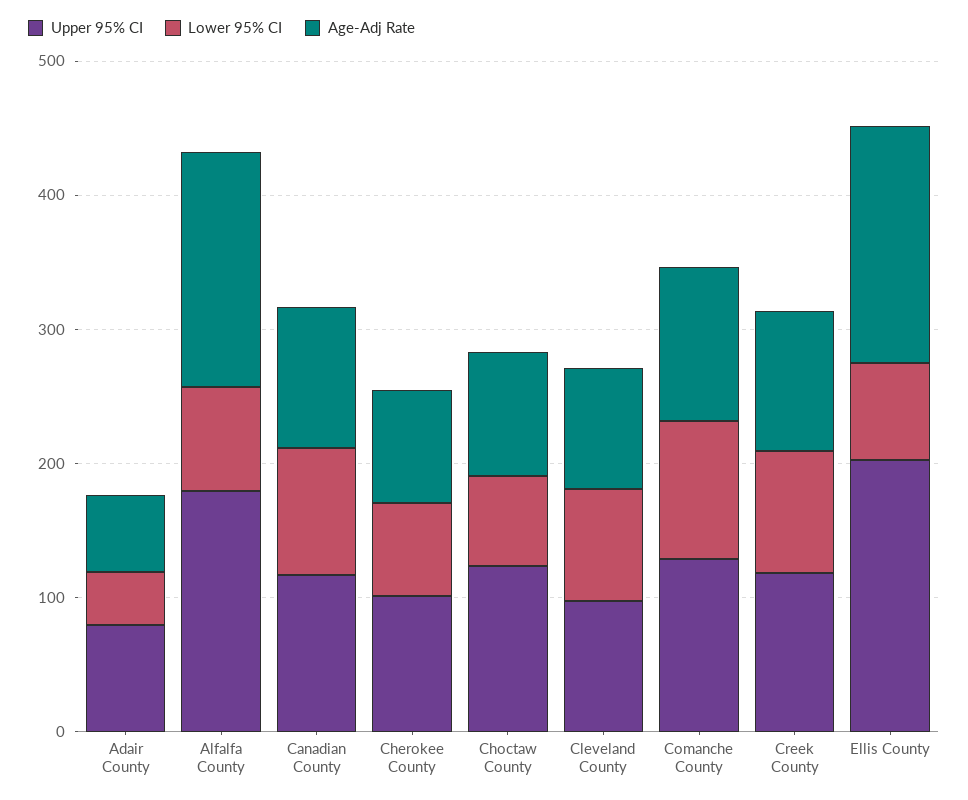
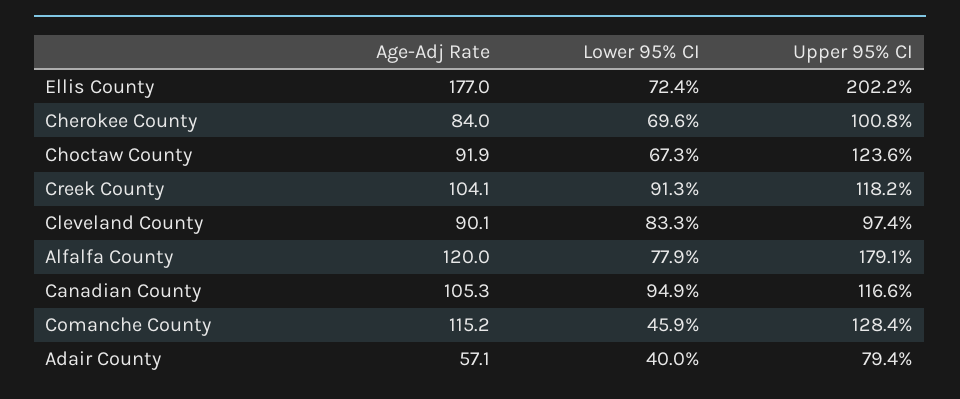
Age-Adj Rate, Alfalfa County: 180 -> 120
Lower 95% CI, Comanche County: 100 -> 45.9

